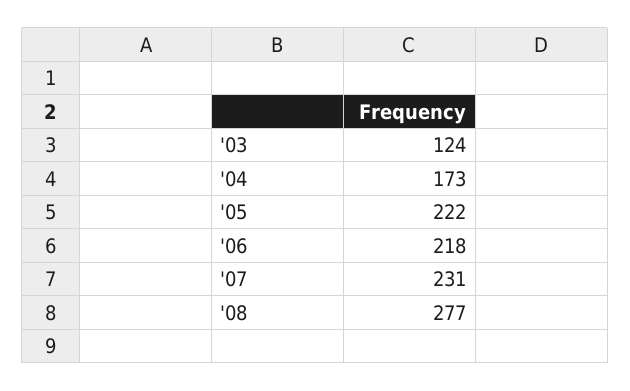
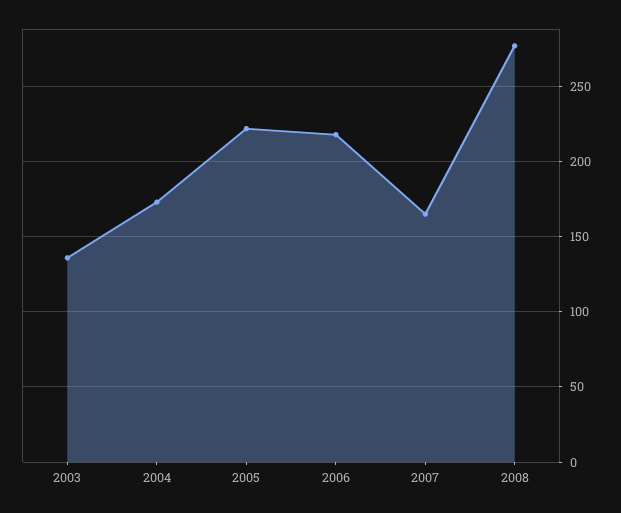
'03: 124 -> 135
'07: 231 -> 165

